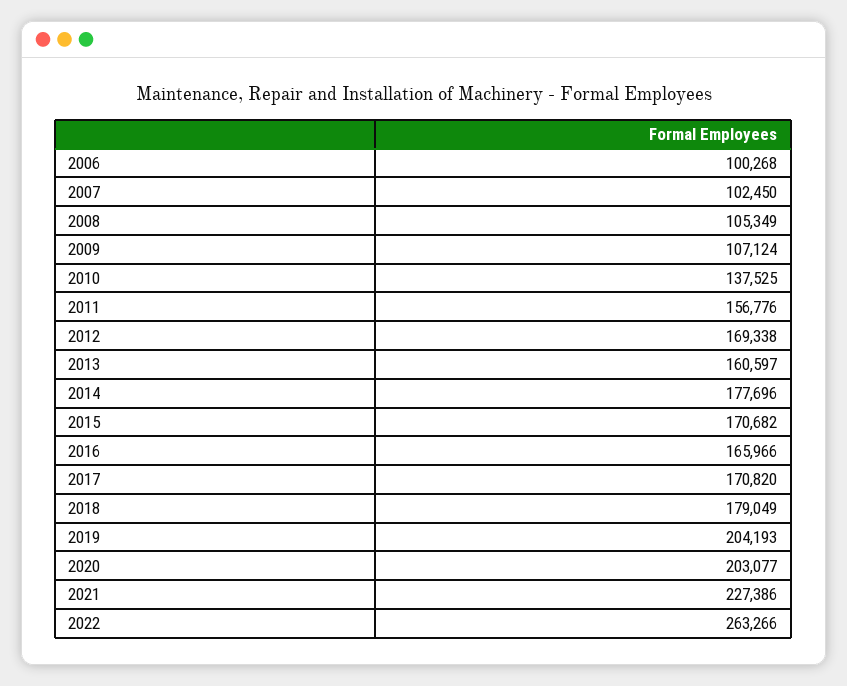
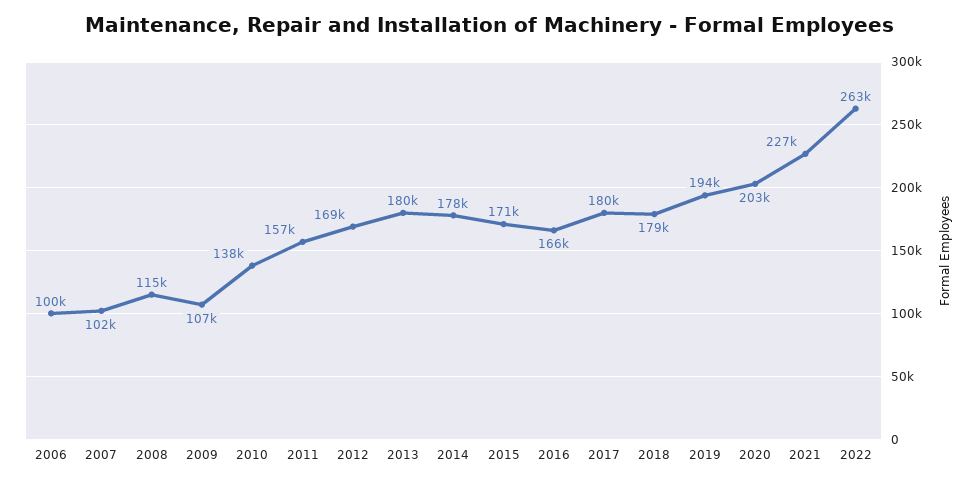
2008: 105349 -> 115000
2013: 160597 -> 180000
2017: 170820 -> 180000
2019: 204193 -> 194000

